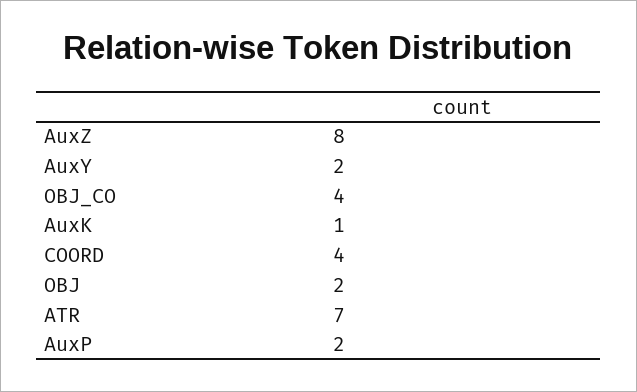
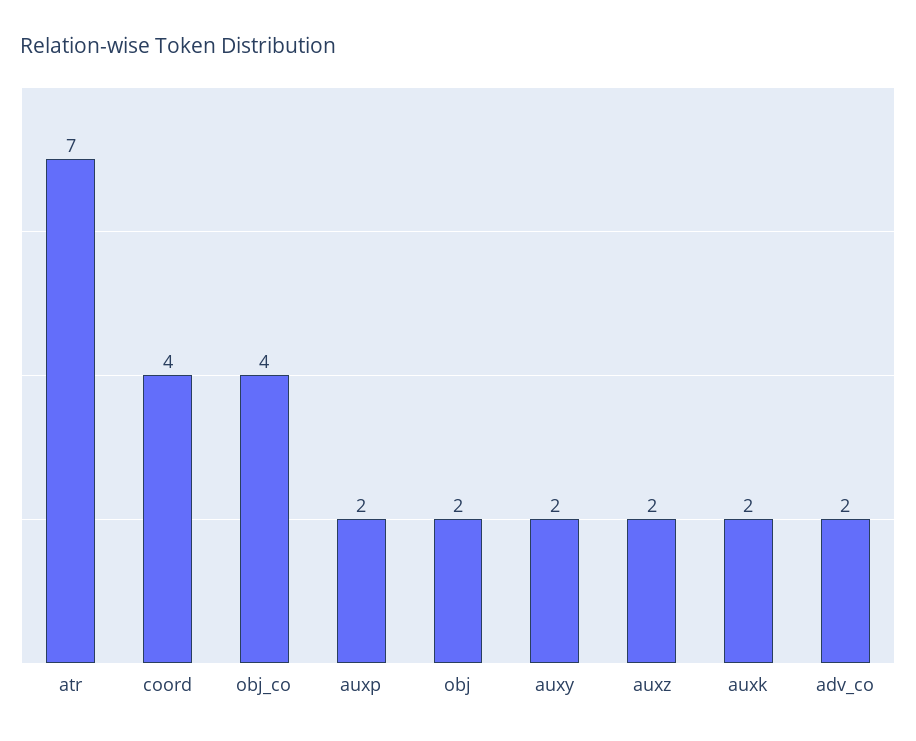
AuxZ: 8 -> 2
AuxK: 1 -> 2
adv_co: none -> 2

